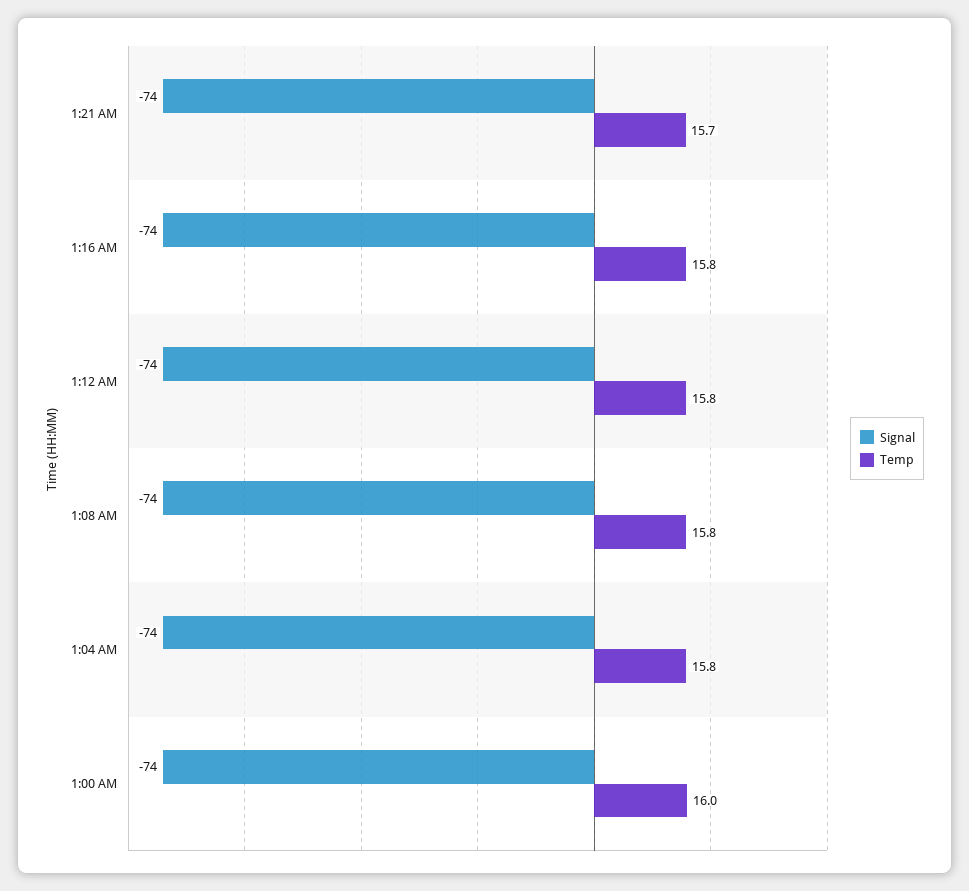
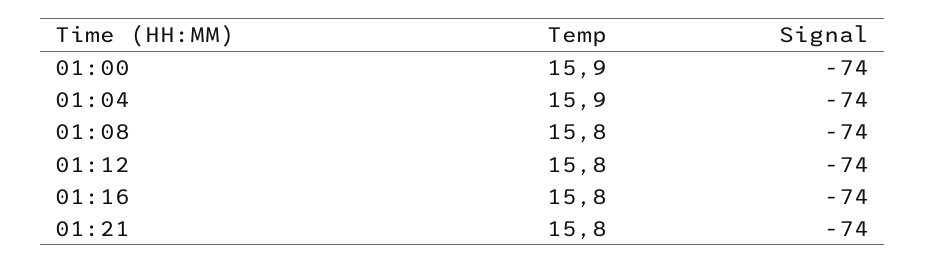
Temp, 1:21 AM: 15.7 -> 15.8
Temp, 1:04 AM: 15.8 -> 15.9
Temp, 1:00 AM: 16 -> 15.9

